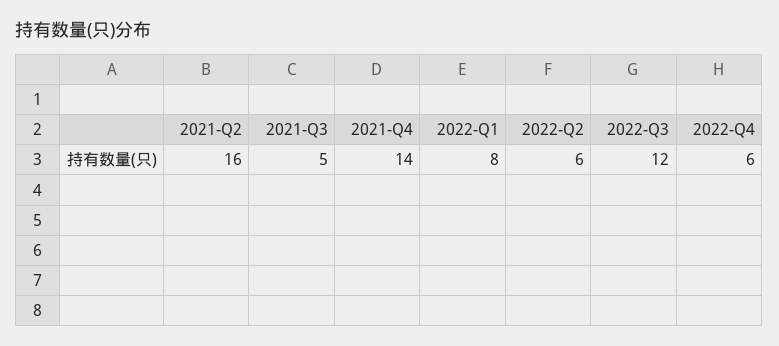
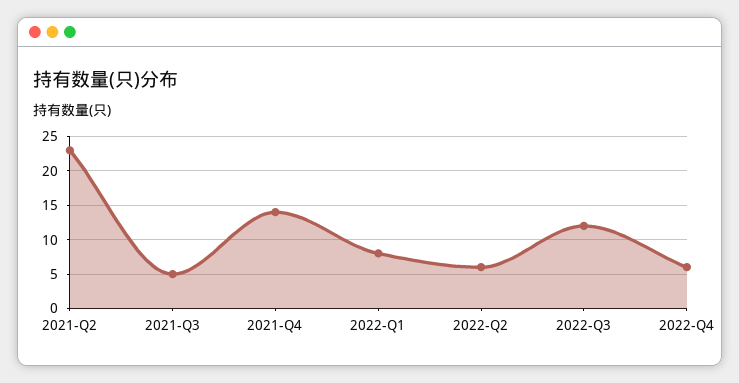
2021-Q2: 16 -> 23

